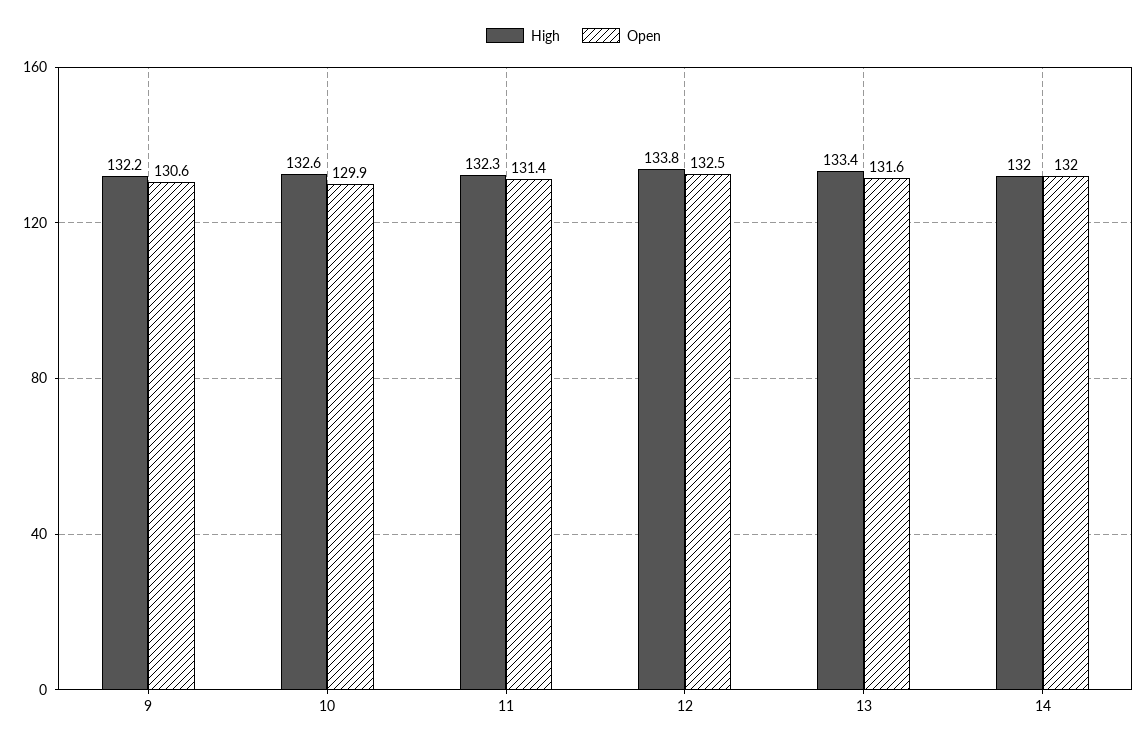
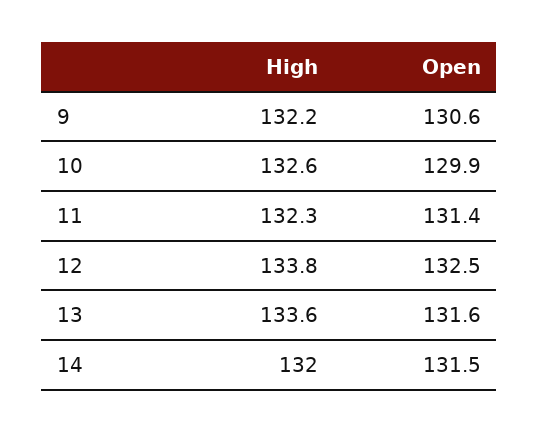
High, 13: 133.4 -> 133.6
Open, 14: 132 -> 131.5

